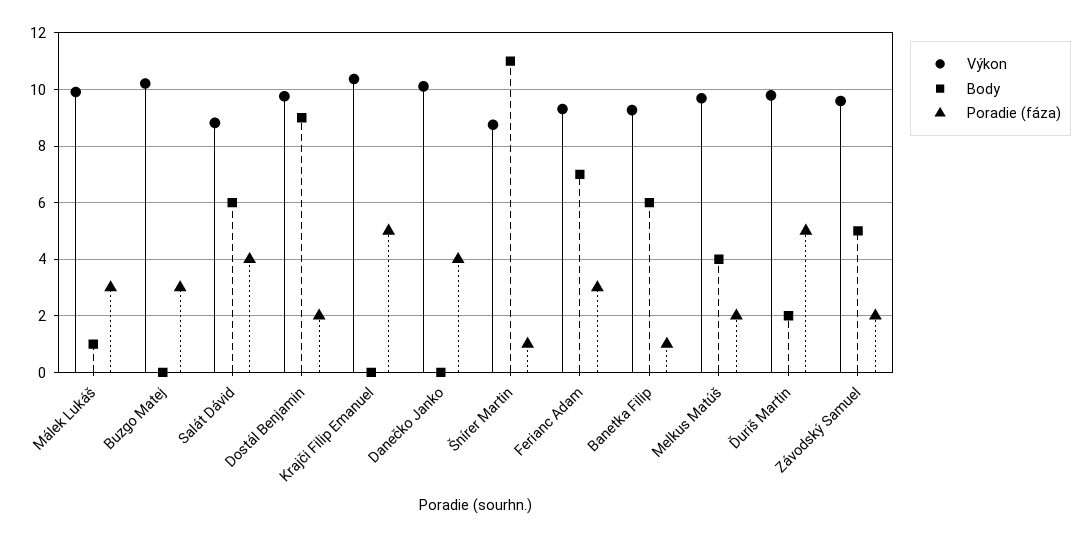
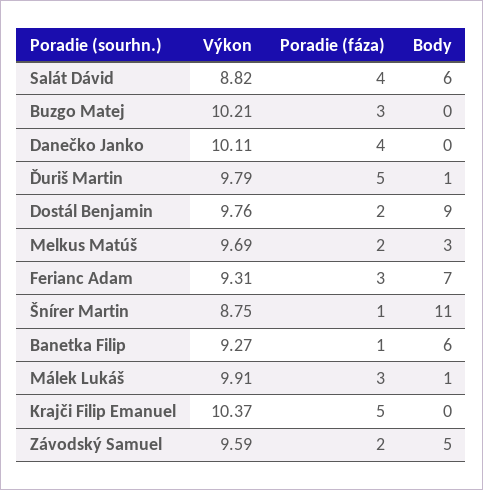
Body, Melkus Matúš: 4 -> 3
Body, Ďuriš Martin: 2 -> 1

